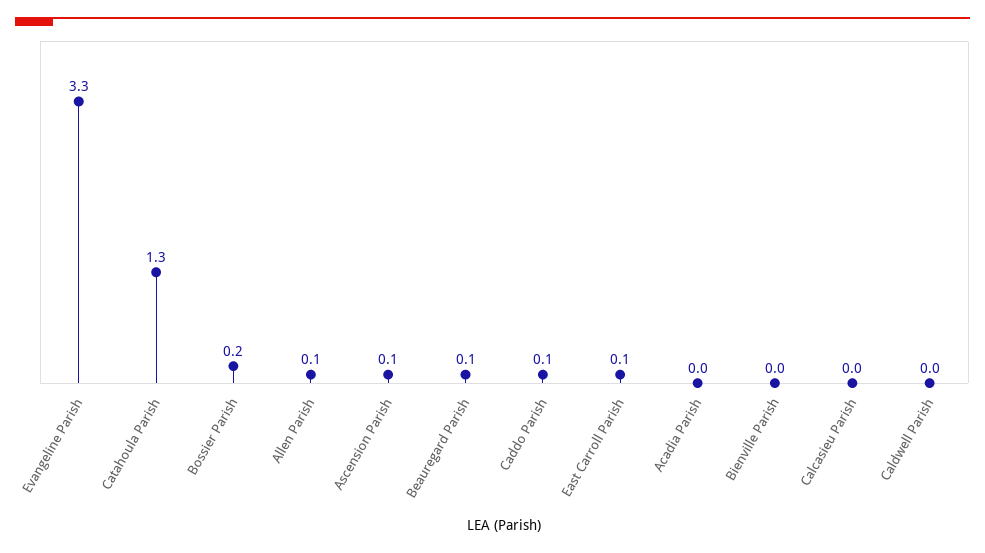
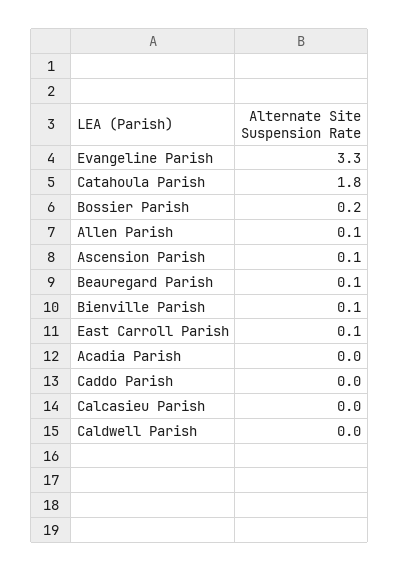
Catahoula Parish: 1.3 -> 1.8
Caddo Parish: 0.1 -> 0
Bienville Parish: 0 -> 0.1

